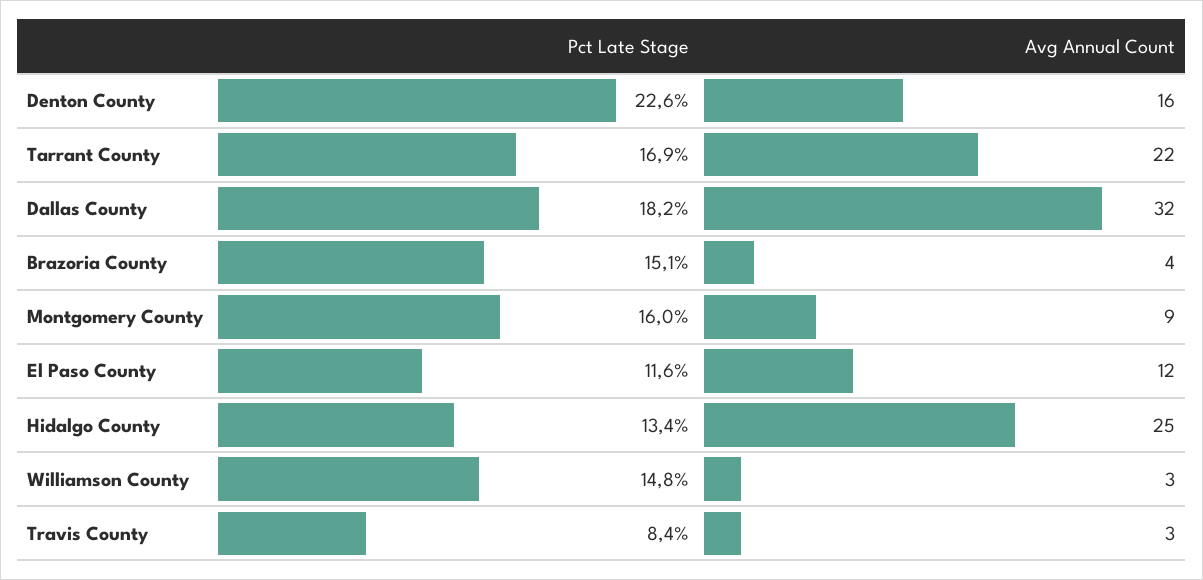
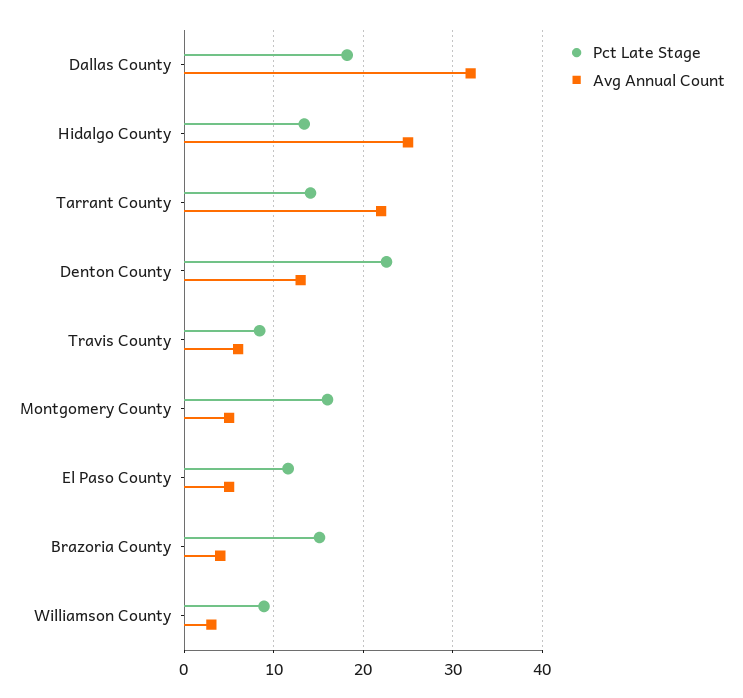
Avg Annual Count, Denton County: 16 -> 13
Pct Late Stage, Tarrant County: 16.9 -> 14
Avg Annual Count, Montgomery County: 9 -> 5
Avg Annual Count, El Paso County: 12 -> 5
Pct Late Stage, Williamson County: 14.8 -> 9
Avg Annual Count, Travis County: 3 -> 6

